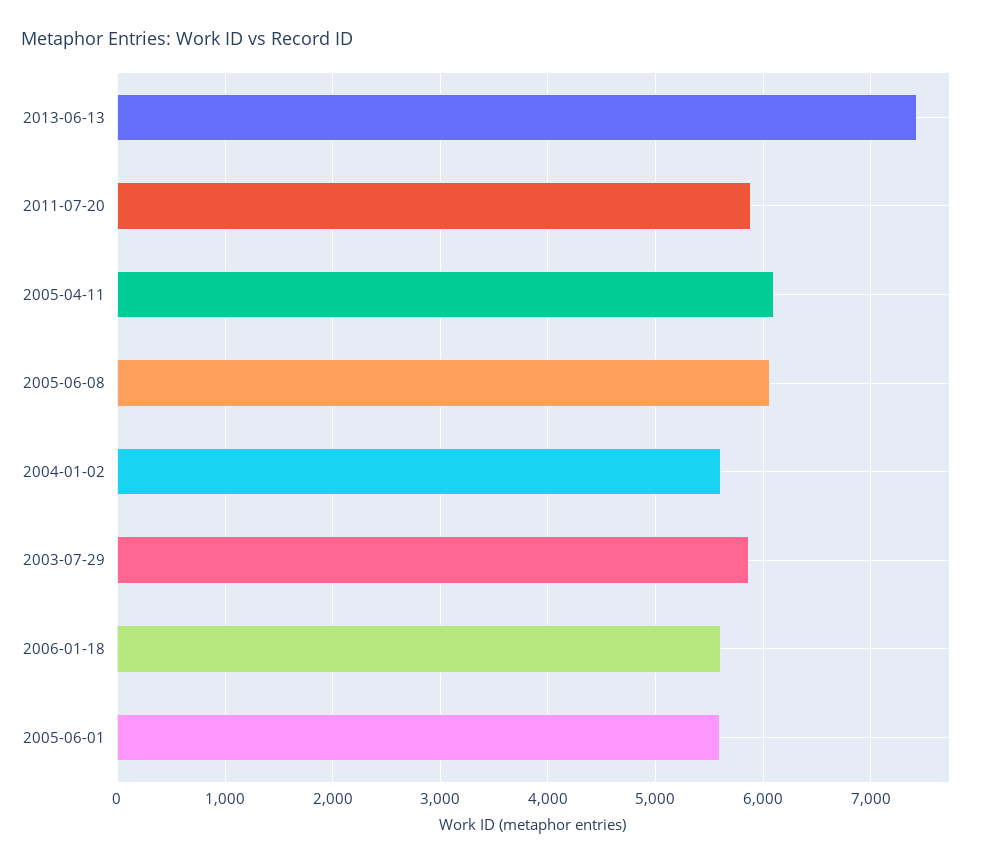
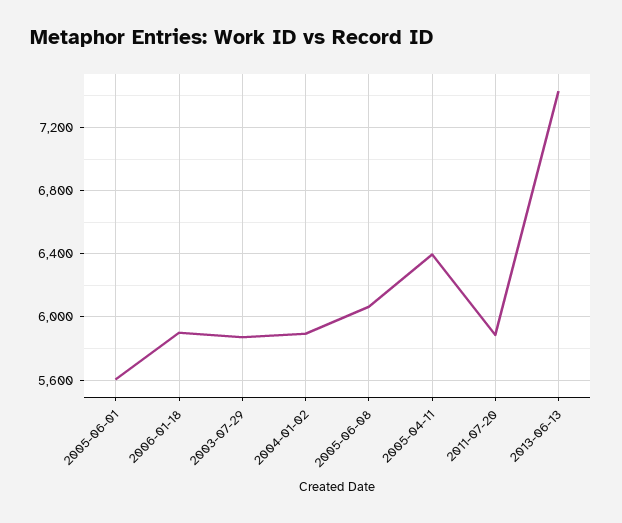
2005-04-11: 6100 -> 6400
2004-01-02: 5600 -> 5900
2006-01-18: 5600 -> 5900

